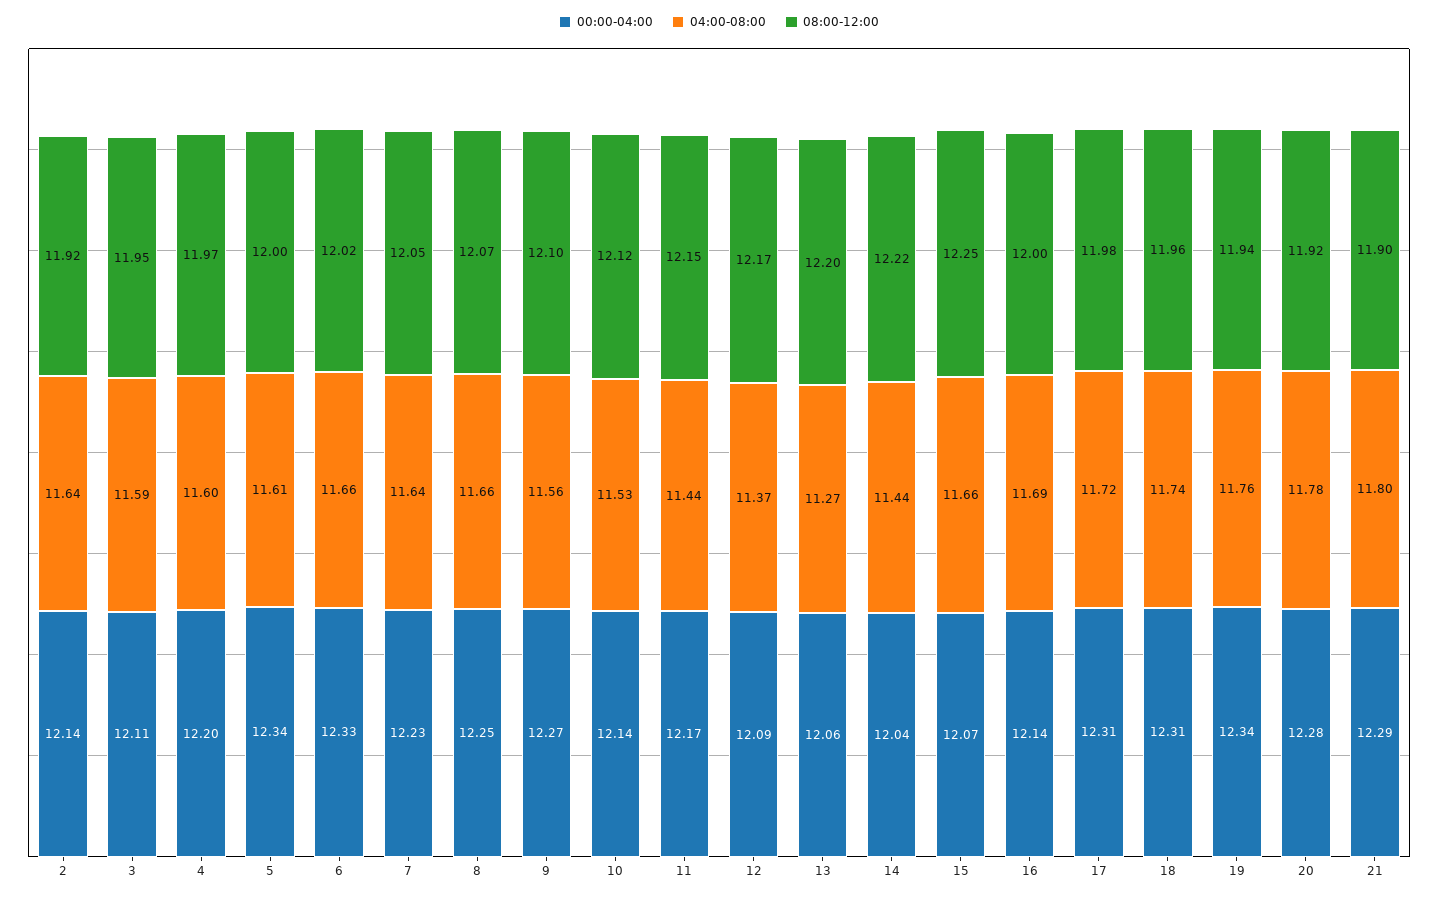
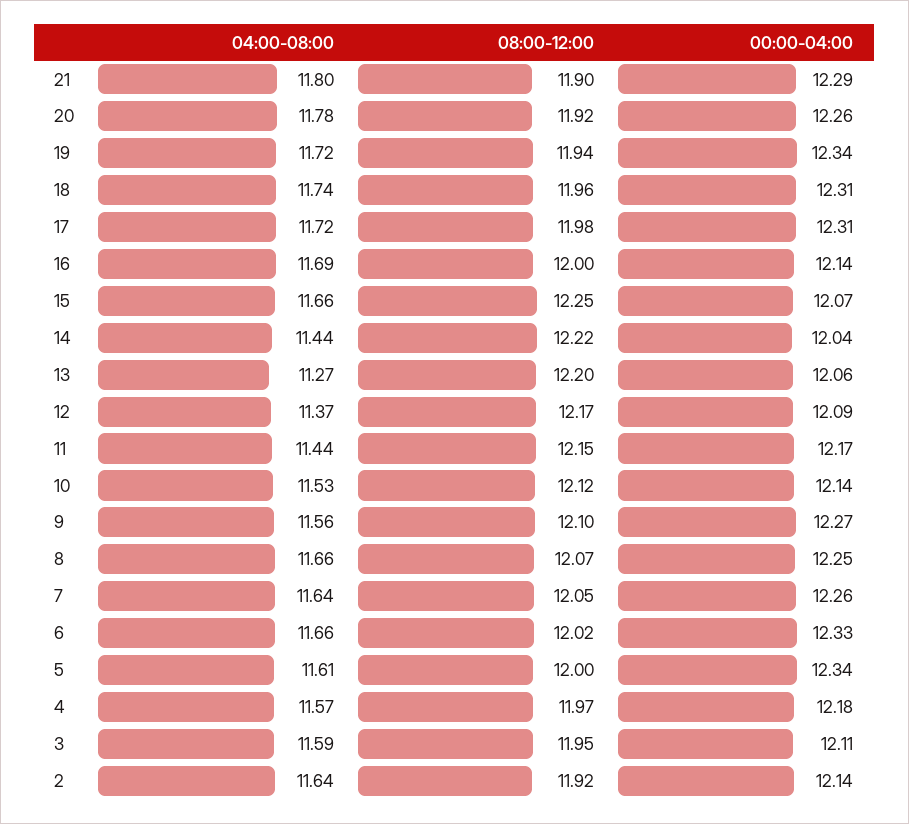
00:00-04:00, 4: 12.2 -> 12.18
04:00-08:00, 4: 11.6 -> 11.57
00:00-04:00, 7: 12.23 -> 12.26
04:00-08:00, 19: 11.76 -> 11.72
00:00-04:00, 20: 12.28 -> 12.26

